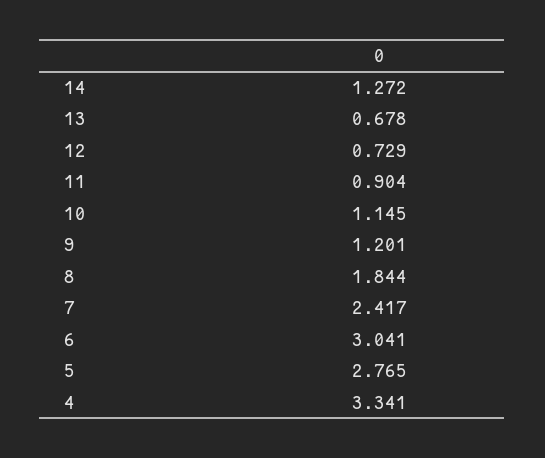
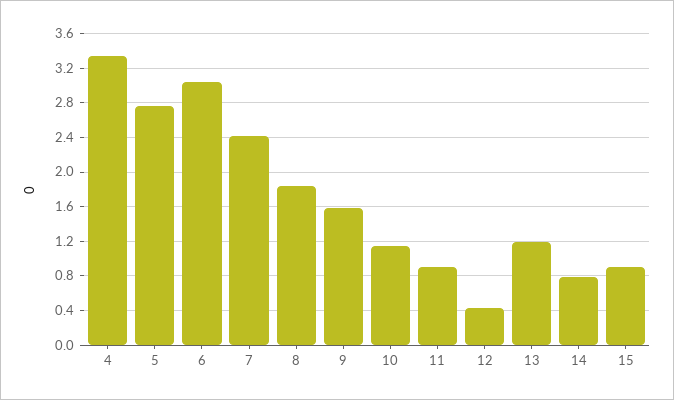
14: 1.272 -> 0.8
13: 0.678 -> 1.2
12: 0.729 -> 0.4
9: 1.201 -> 1.6
15: none -> 0.9

